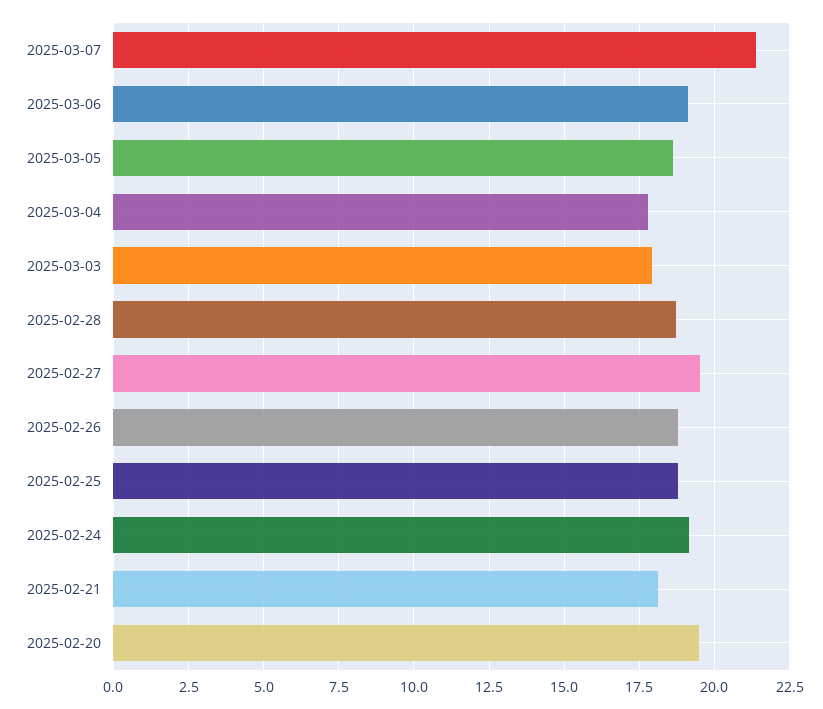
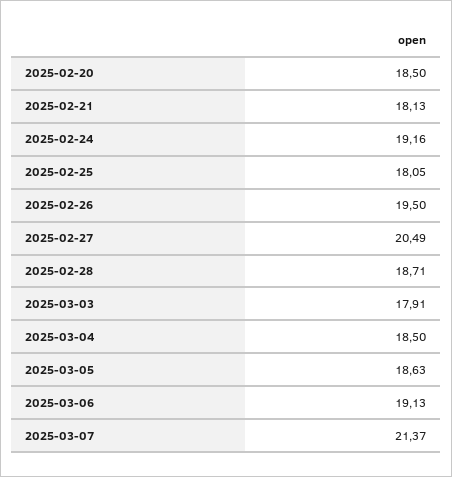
2025-03-04: 17.75 -> 18.5
2025-02-27: 19.5 -> 20.49
2025-02-26: 18.75 -> 19.5
2025-02-25: 18.75 -> 18.05
2025-02-20: 19.5 -> 18.5

